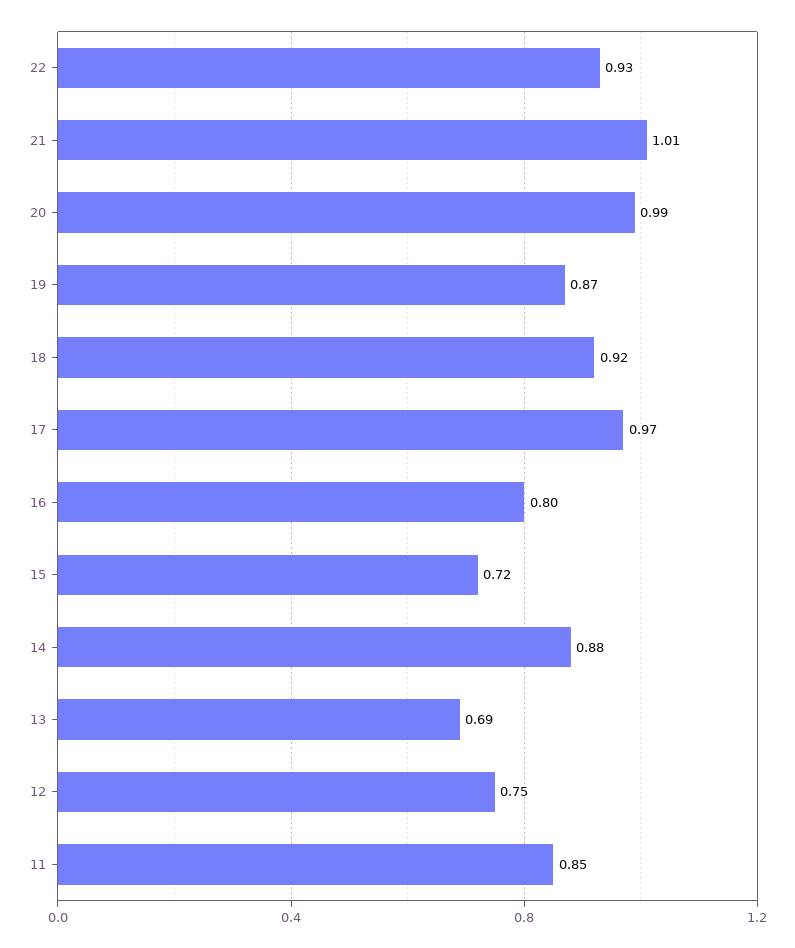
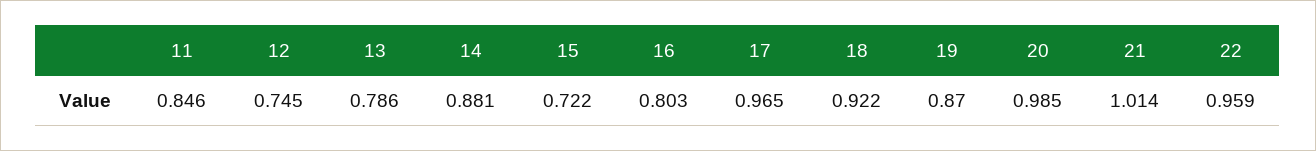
22: 0.93 -> 0.959
13: 0.69 -> 0.786

